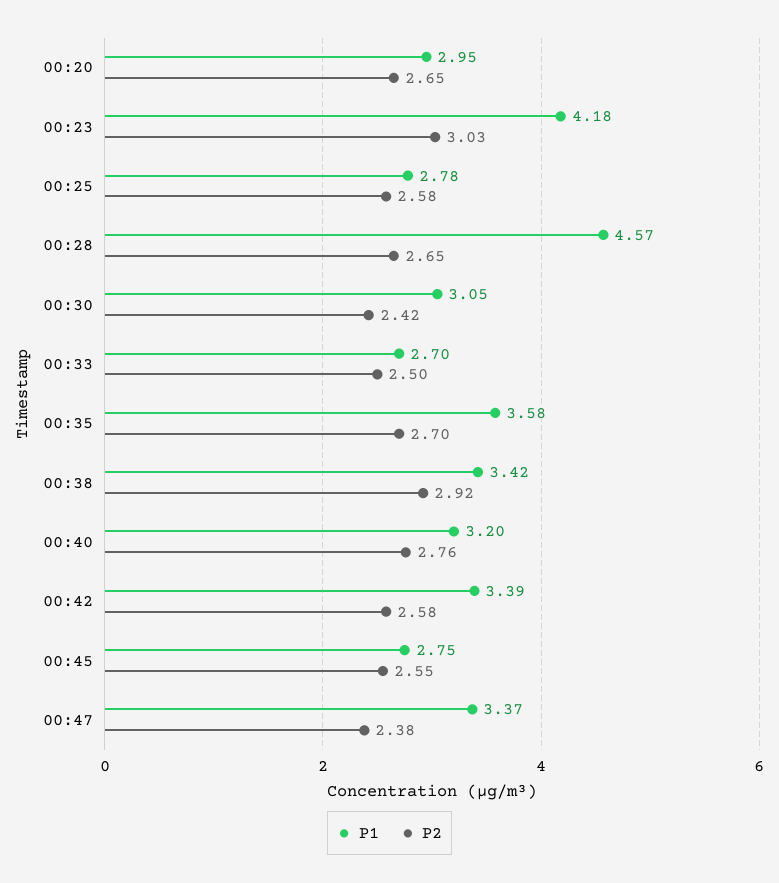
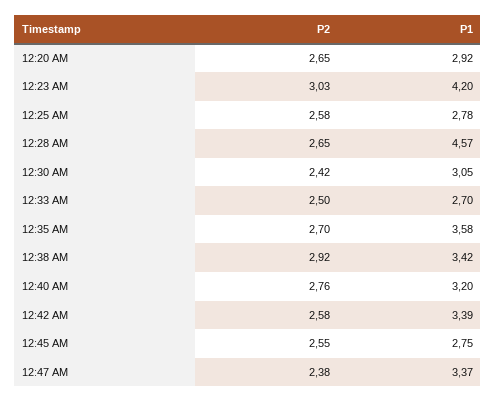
P1, 00:20: 2.95 -> 2.92
P1, 00:23: 4.18 -> 4.2

